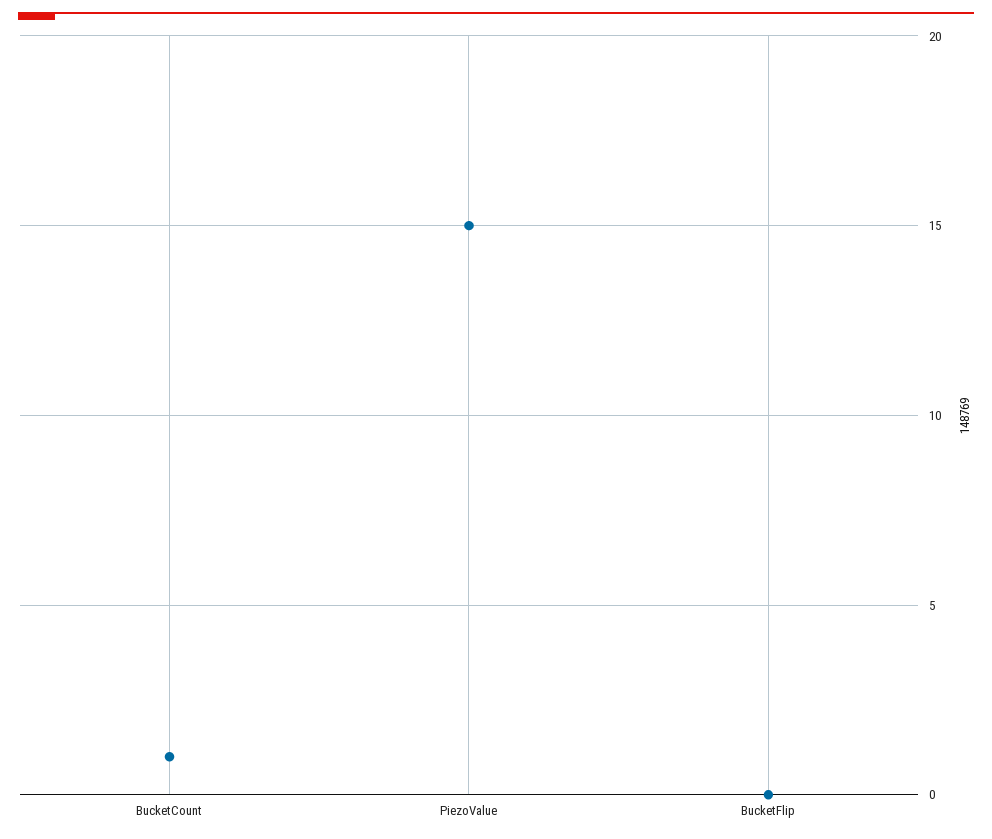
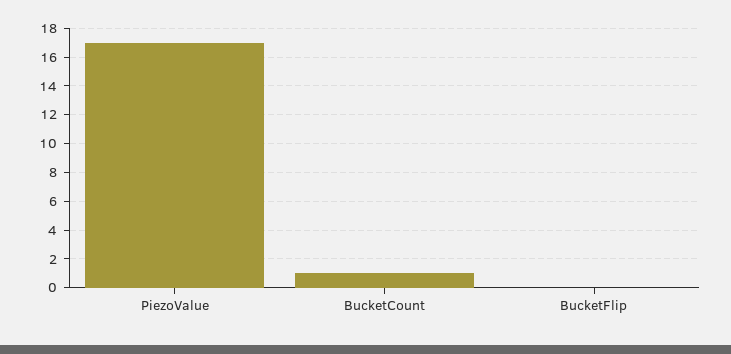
PiezoValue: 15 -> 17

